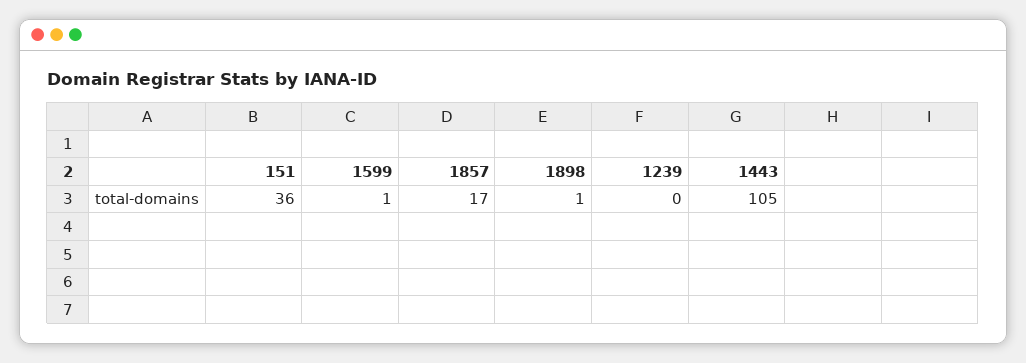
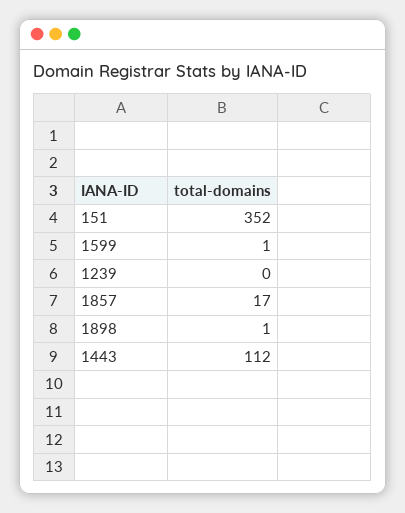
151: 36 -> 352
1443: 105 -> 112

